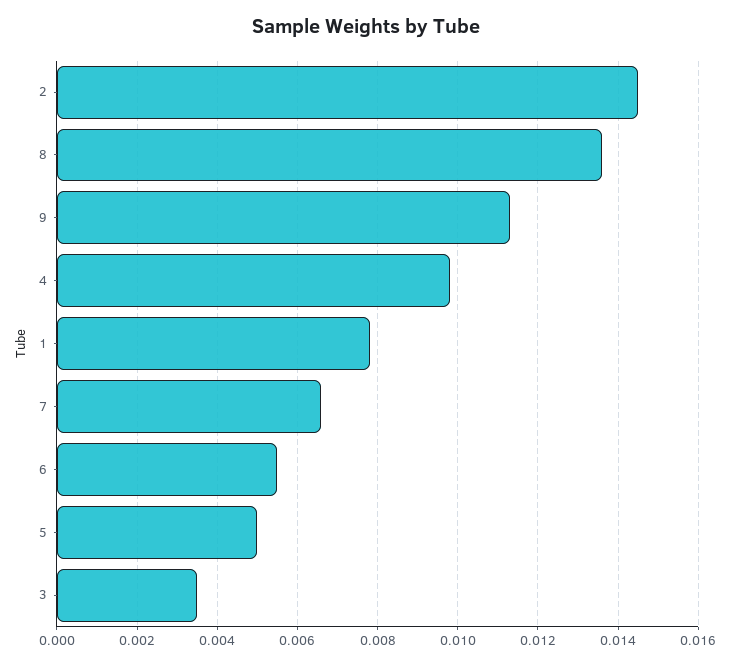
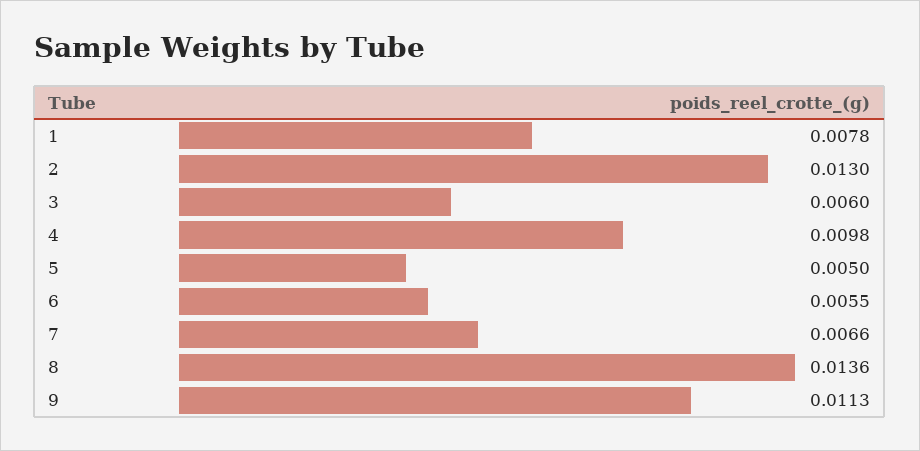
2: 0.0145 -> 0.013
3: 0.0035 -> 0.006

